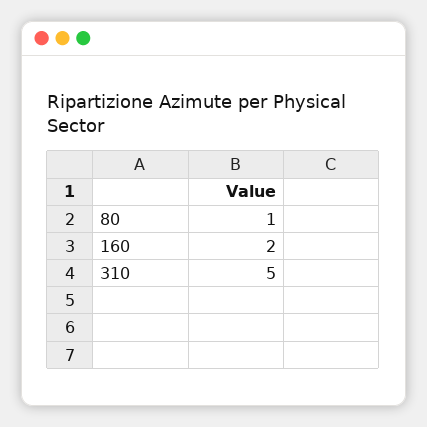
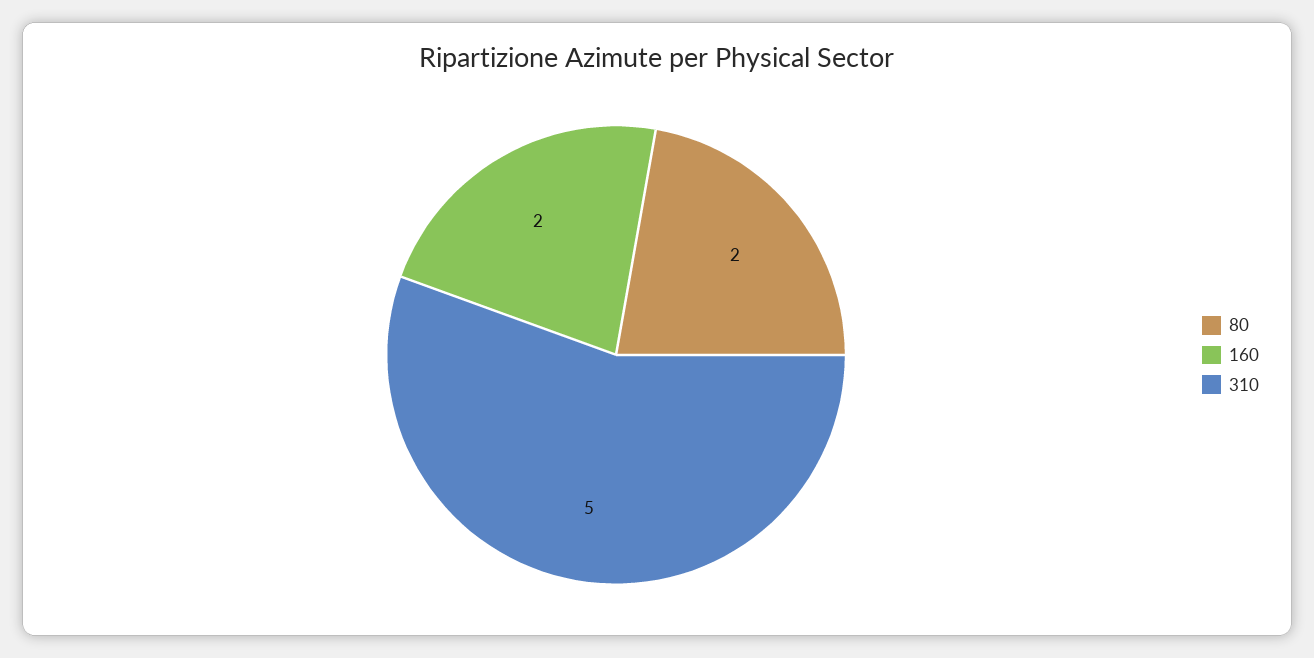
80: 1 -> 2

